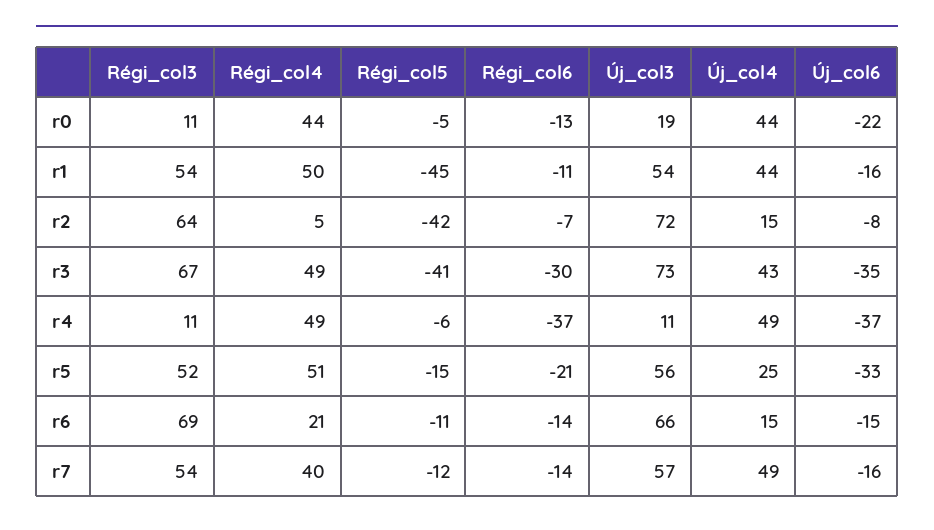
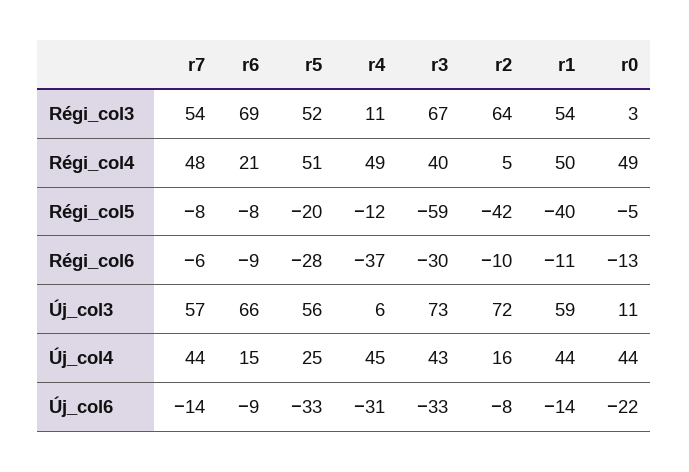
Régi_col3, r0: 11 -> 3
Régi_col4, r0: 44 -> 49
Új_col3, r0: 19 -> 11
Régi_col5, r1: -45 -> -40
Új_col3, r1: 54 -> 59
Új_col6, r1: -16 -> -14
Régi_col6, r2: -7 -> -10
Új_col4, r2: 15 -> 16
Régi_col4, r3: 49 -> 40
Régi_col5, r3: -41 -> -59
Új_col6, r3: -35 -> -33
Régi_col5, r4: -6 -> -12
Új_col3, r4: 11 -> 6
Új_col4, r4: 49 -> 45
Új_col6, r4: -37 -> -31
Régi_col5, r5: -15 -> -20
Régi_col6, r5: -21 -> -28
Régi_col5, r6: -11 -> -8
Régi_col6, r6: -14 -> -9
Új_col6, r6: -15 -> -9
Régi_col4, r7: 40 -> 48
Régi_col5, r7: -12 -> -8
Régi_col6, r7: -14 -> -6
Új_col4, r7: 49 -> 44
Új_col6, r7: -16 -> -14

